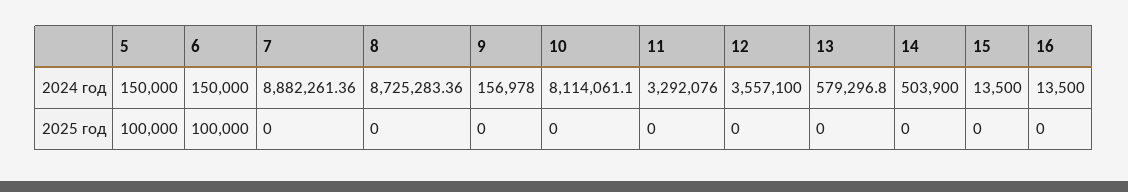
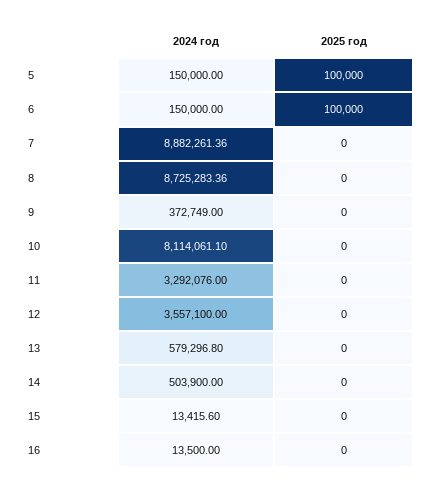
9, 2024 год: 156978 -> 372749
15, 2024 год: 13500 -> 13415.6

